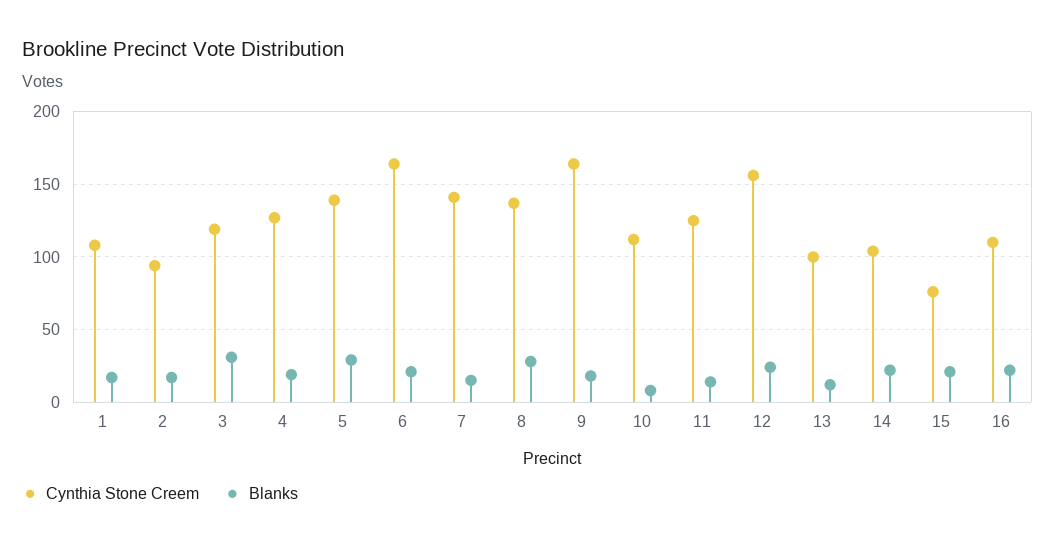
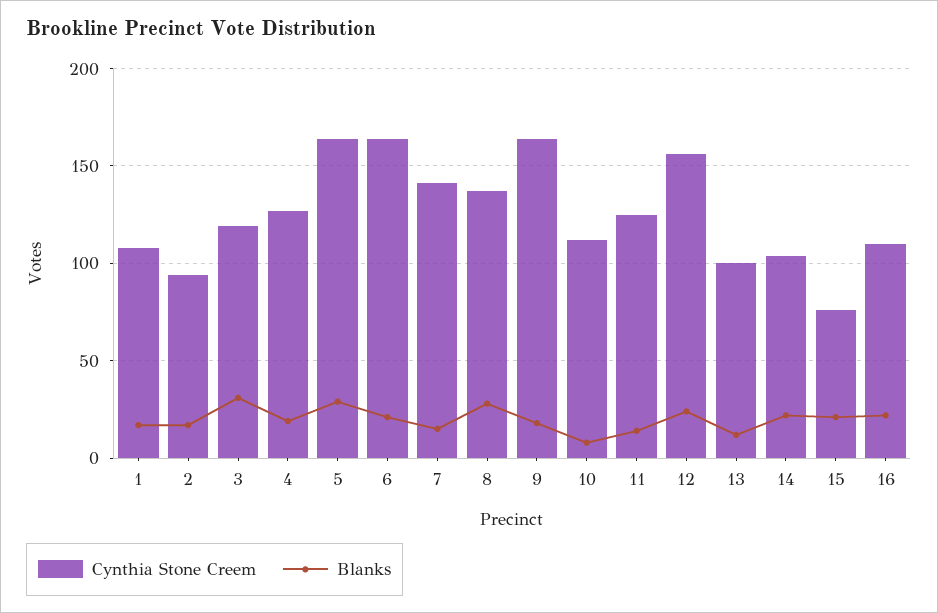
Cynthia Stone Creem, 5: 140 -> 165

